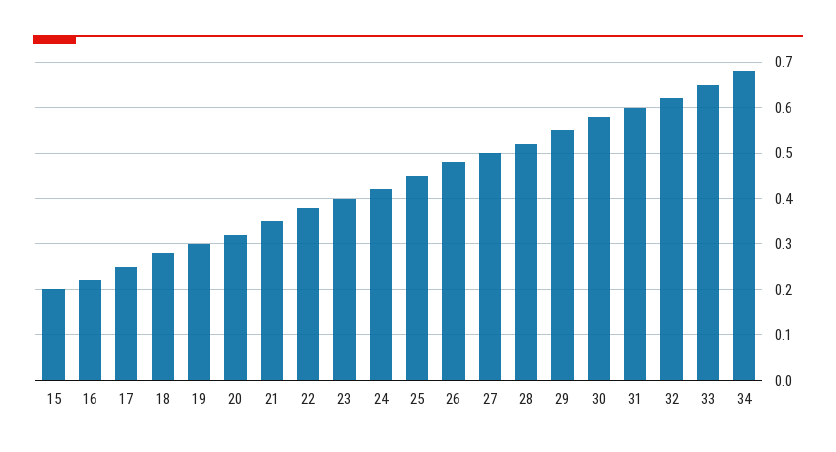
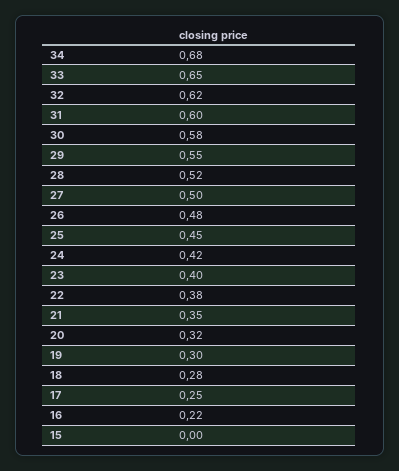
15: 0.2 -> 0

